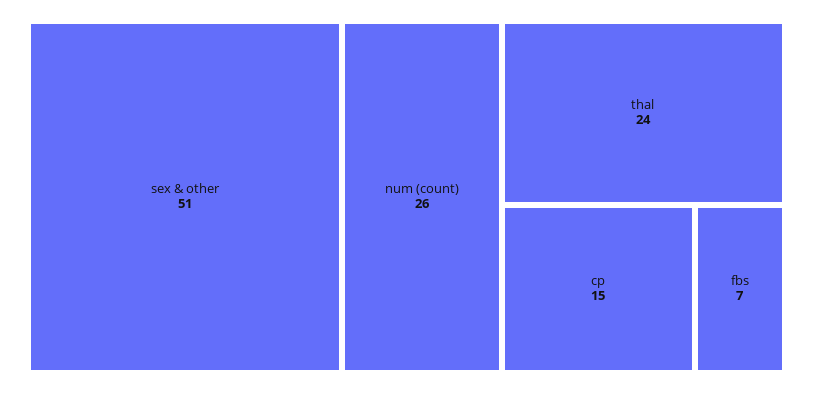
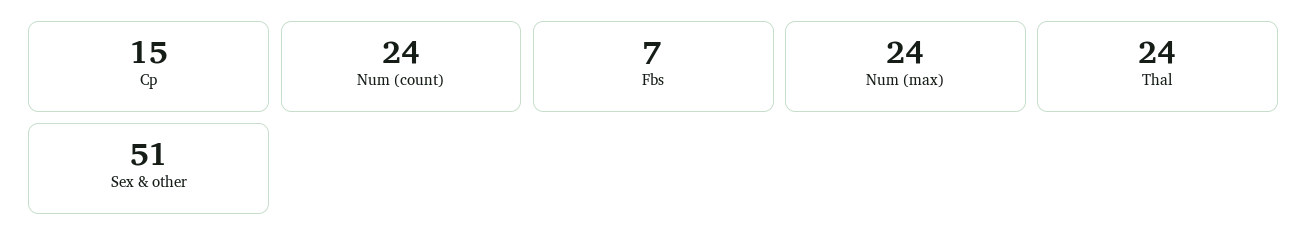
num (count): 26 -> 24
Num (max): none -> 24

